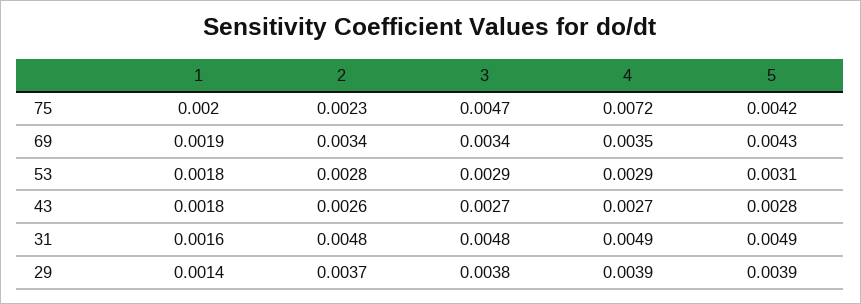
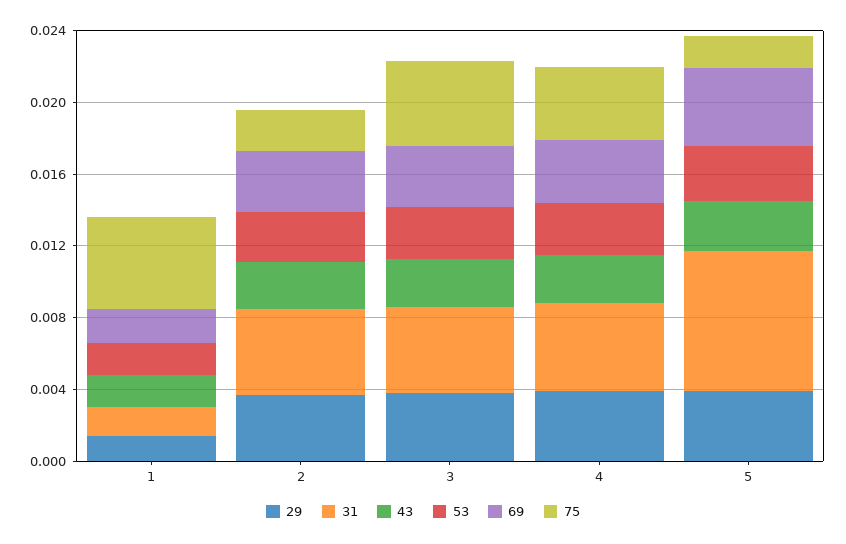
75, 1: 0.002 -> 0.005
75, 4: 0.0072 -> 0.004
75, 5: 0.0042 -> 0.002
31, 5: 0.0049 -> 0.008

